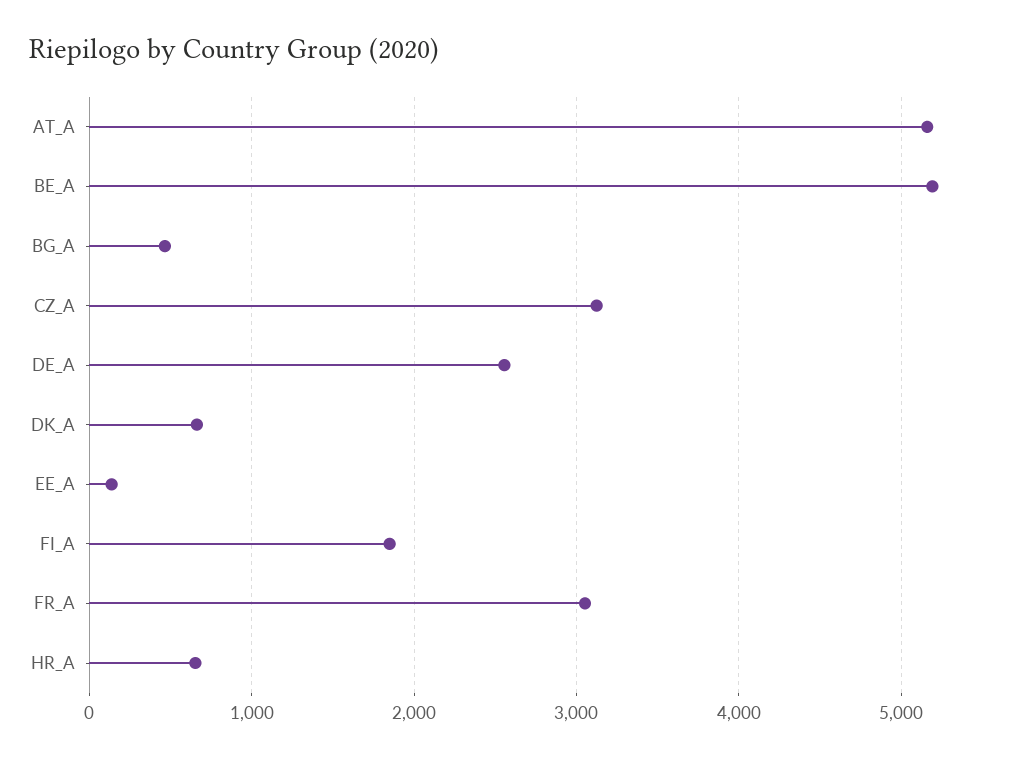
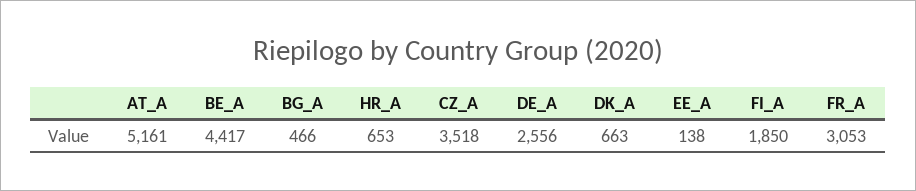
BE_A: 5200 -> 4417
CZ_A: 3100 -> 3518

